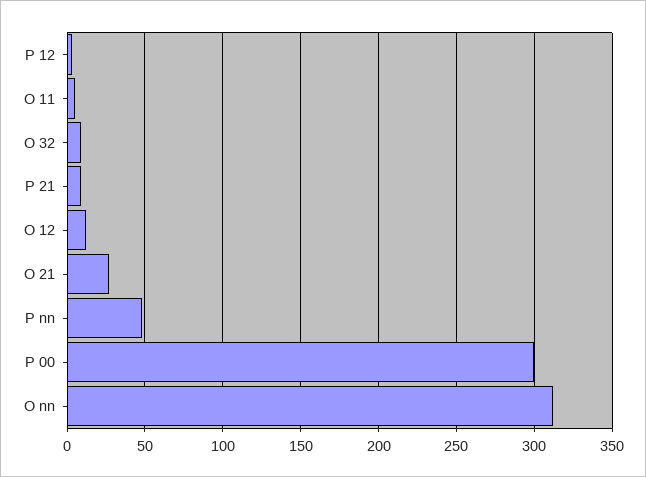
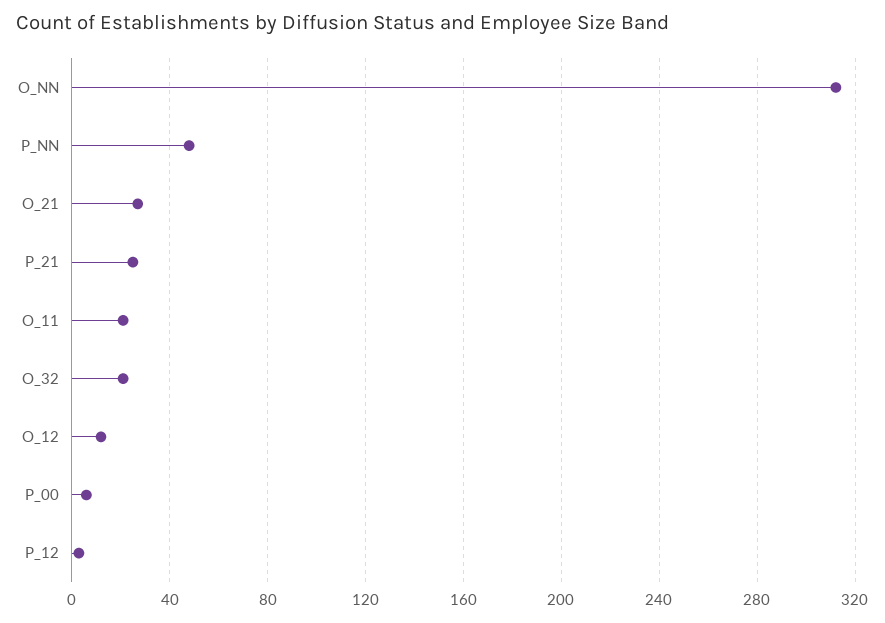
O 11: 5 -> 20
O 32: 10 -> 20
P 21: 10 -> 25
P 00: 300 -> 5

